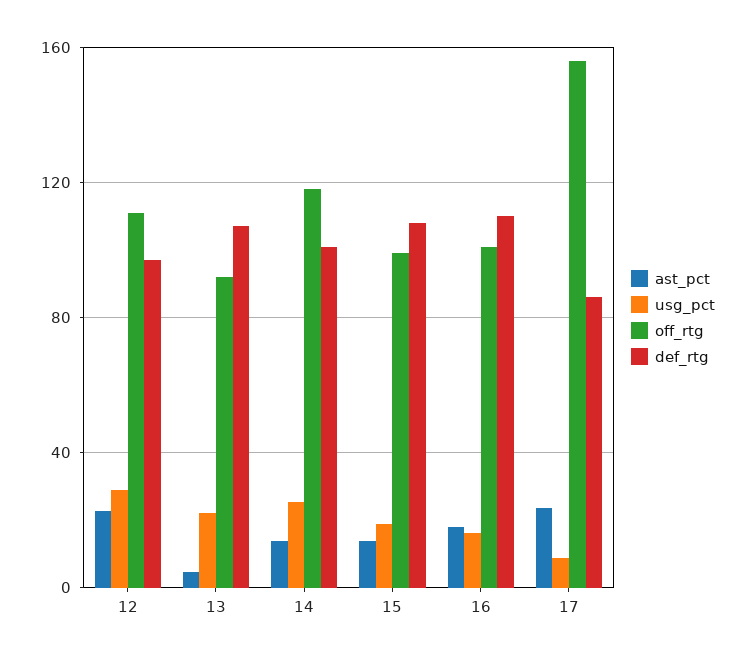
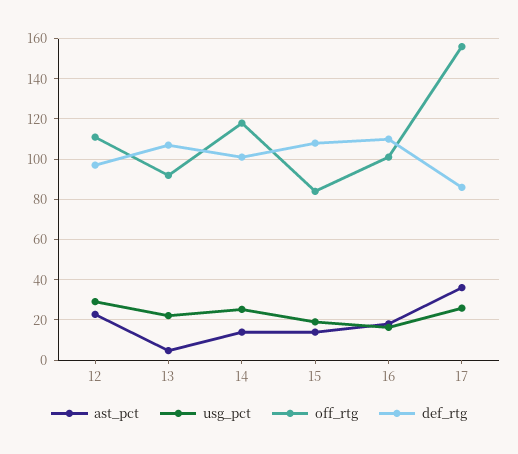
off_rtg, 15: 100 -> 85
ast_pct, 17: 25 -> 35
usg_pct, 17: 10 -> 25

